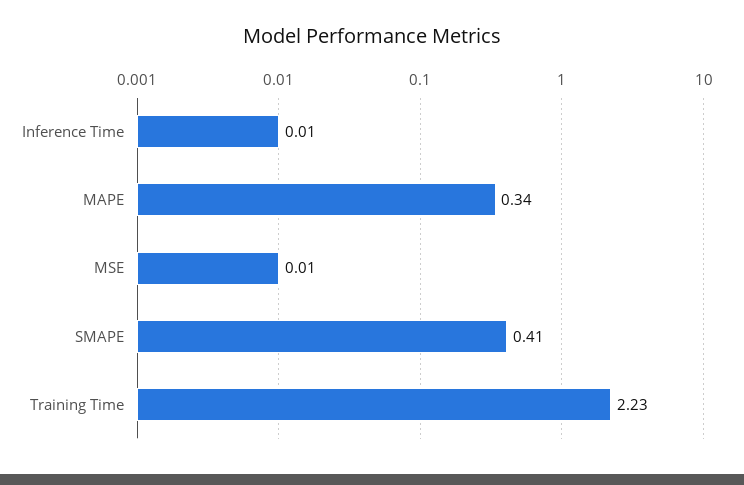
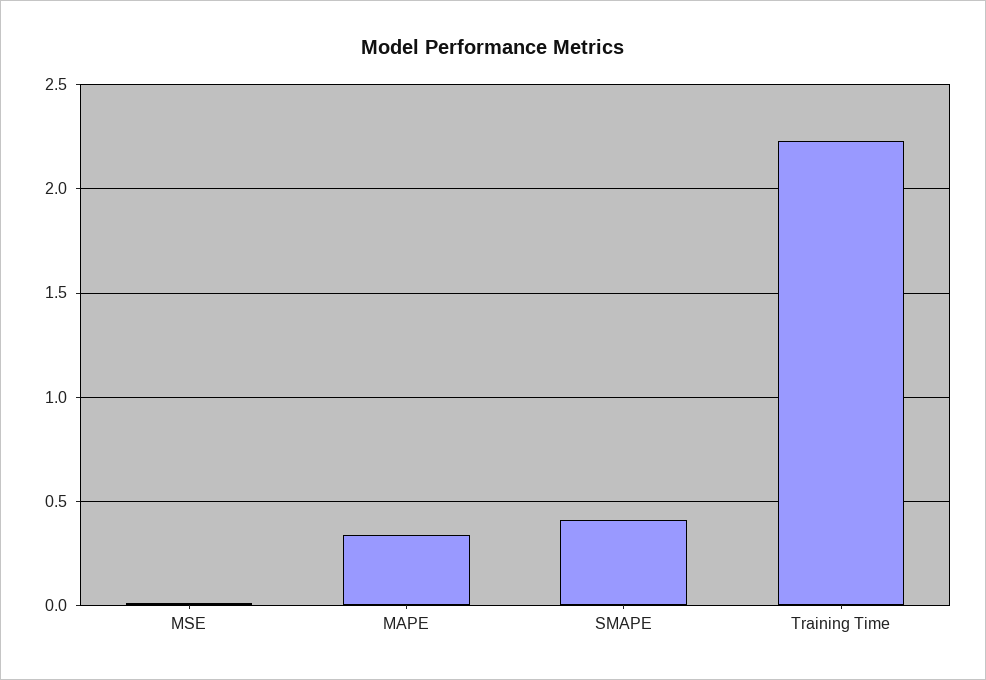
Inference Time: 0.01 -> none

